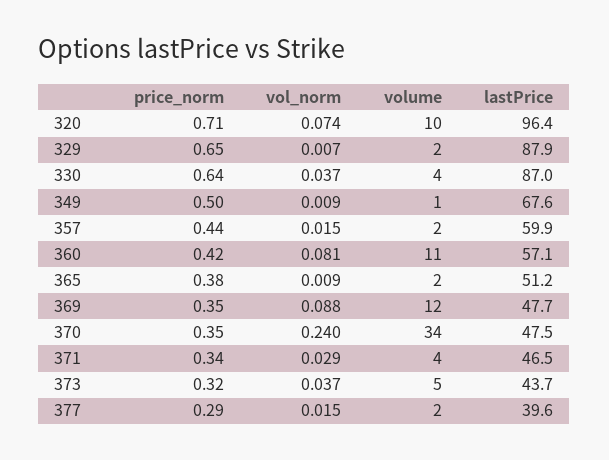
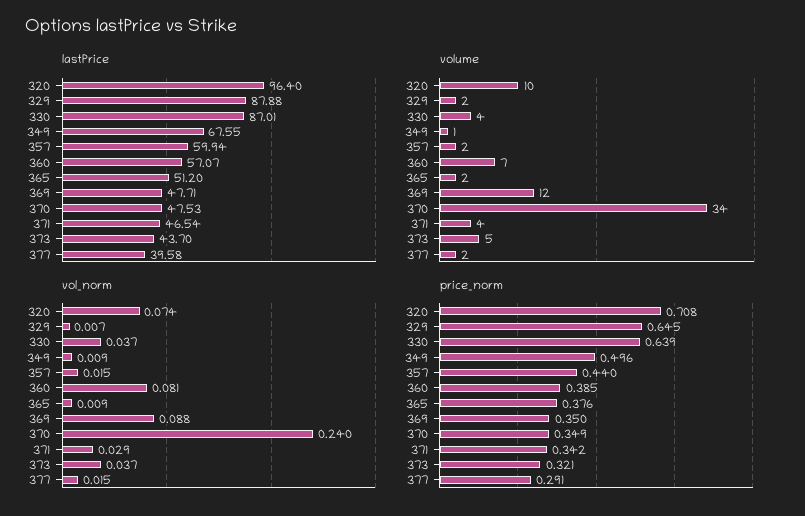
price_norm, 360: 0.42 -> 0.385
volume, 360: 11 -> 7

